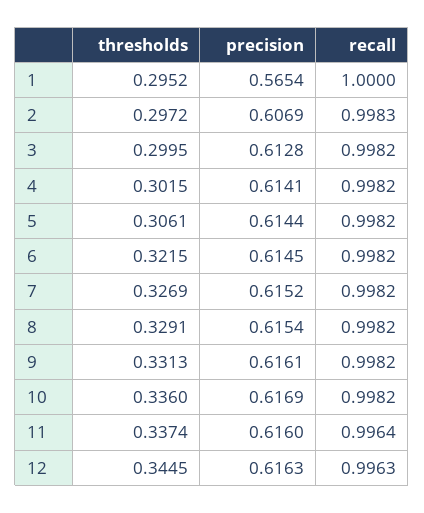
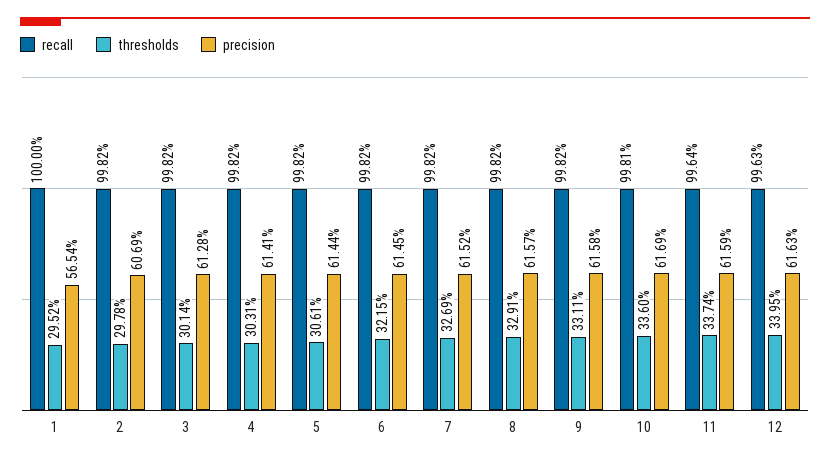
thresholds, 2: 0.2972 -> 0.2978
recall, 2: 0.9983 -> 0.9982
thresholds, 3: 0.2995 -> 0.3014
thresholds, 4: 0.3015 -> 0.3031
precision, 8: 0.6154 -> 0.6157
thresholds, 9: 0.3313 -> 0.3311
precision, 9: 0.6161 -> 0.6158
recall, 10: 0.9982 -> 0.9981
precision, 11: 0.616 -> 0.6159
thresholds, 12: 0.3445 -> 0.3395

